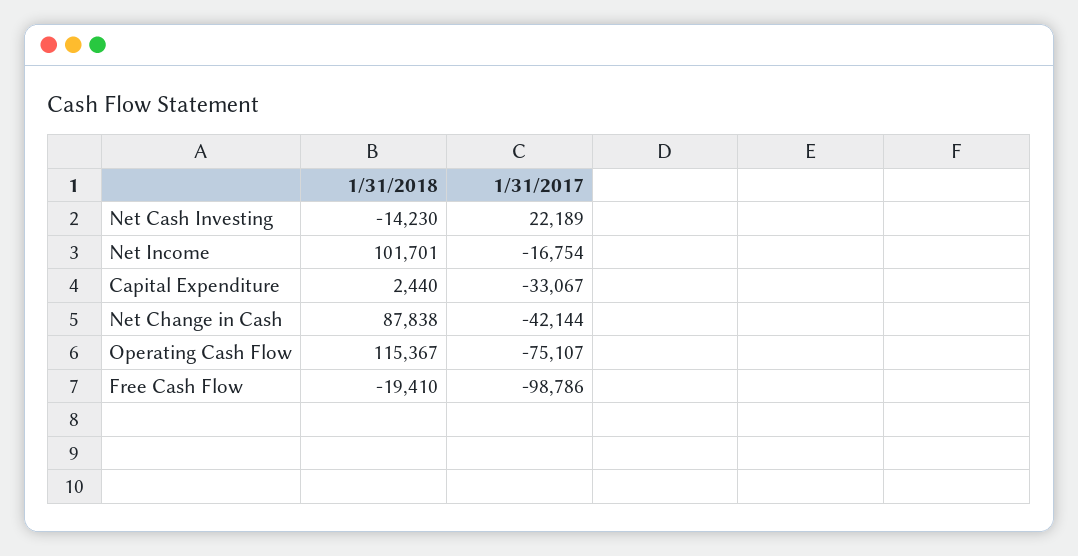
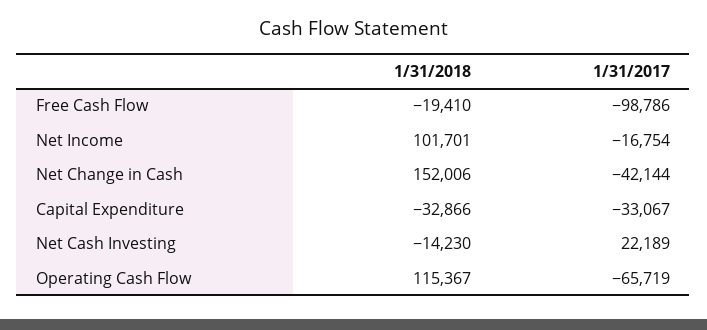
1/31/2018, Capital Expenditure: 2440 -> -32866
1/31/2018, Net Change in Cash: 87838 -> 152006
1/31/2017, Operating Cash Flow: -75107 -> -65719

